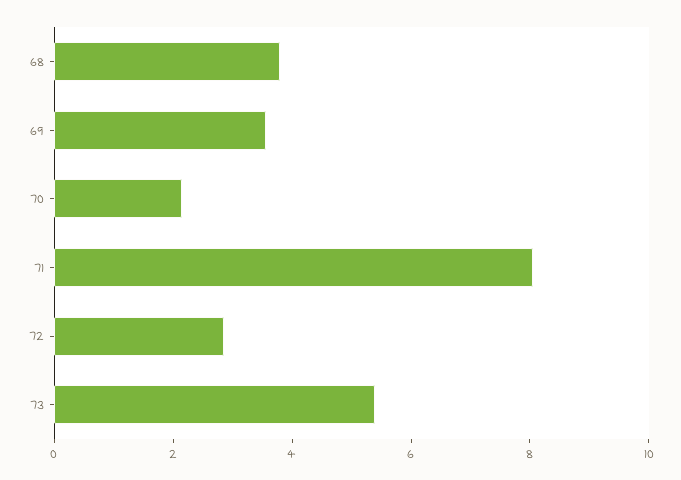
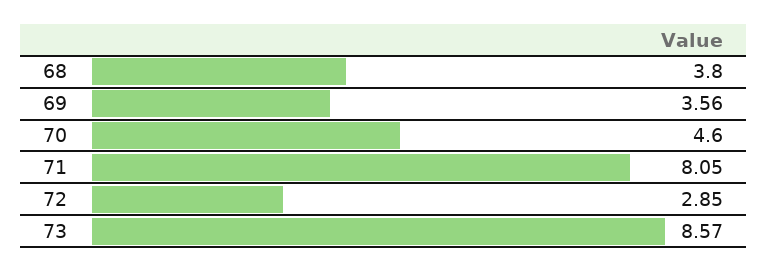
70: 2 -> 4.6
73: 5.5 -> 8.57

